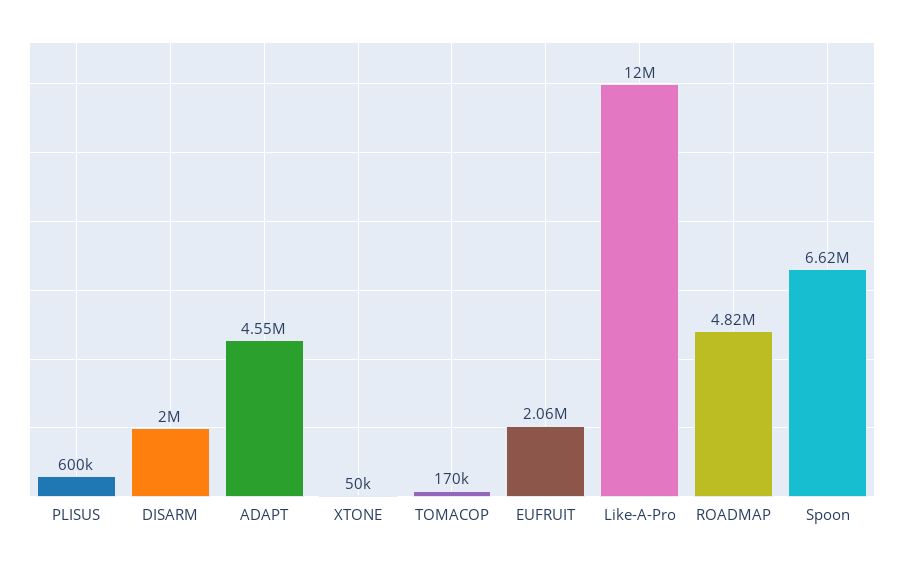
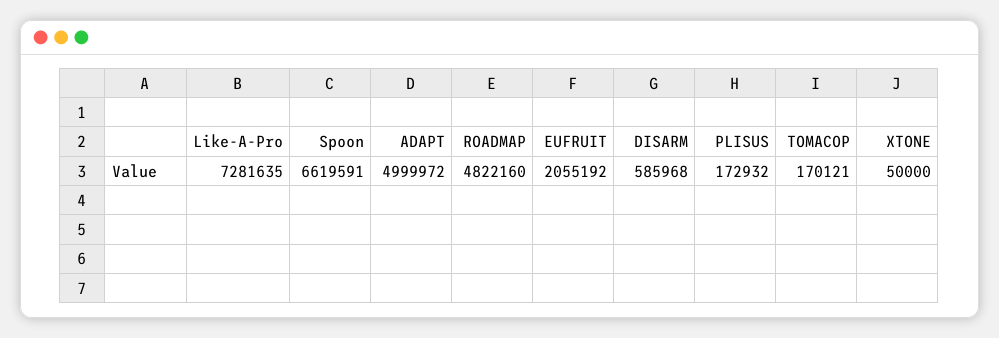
PLISUS: 600000 -> 172932
DISARM: 2000000 -> 585968
ADAPT: 4550000 -> 4999972
Like-A-Pro: 12000000 -> 7281635

